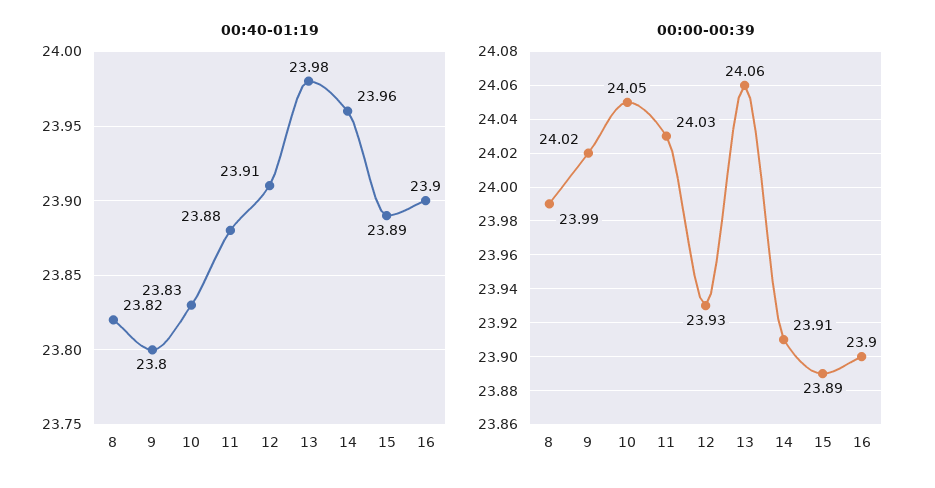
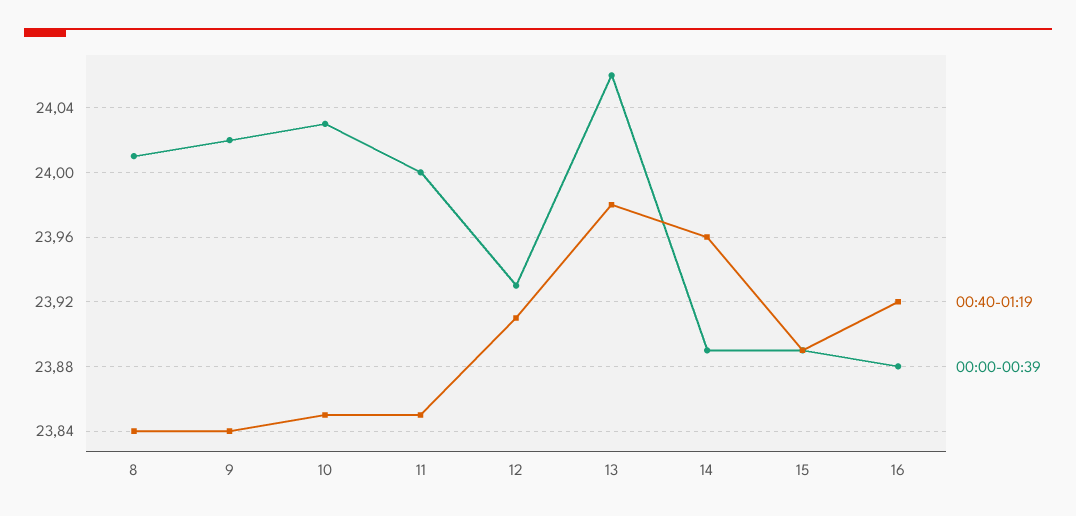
00:40-01:19, 8: 23.82 -> 23.84
00:40-01:19, 9: 23.8 -> 23.84
00:40-01:19, 10: 23.83 -> 23.85
00:40-01:19, 11: 23.88 -> 23.85
00:40-01:19, 16: 23.9 -> 23.92
00:00-00:39, 8: 23.99 -> 24.01
00:00-00:39, 10: 24.05 -> 24.03
00:00-00:39, 11: 24.03 -> 24
00:00-00:39, 14: 23.91 -> 23.89
00:00-00:39, 16: 23.9 -> 23.88

